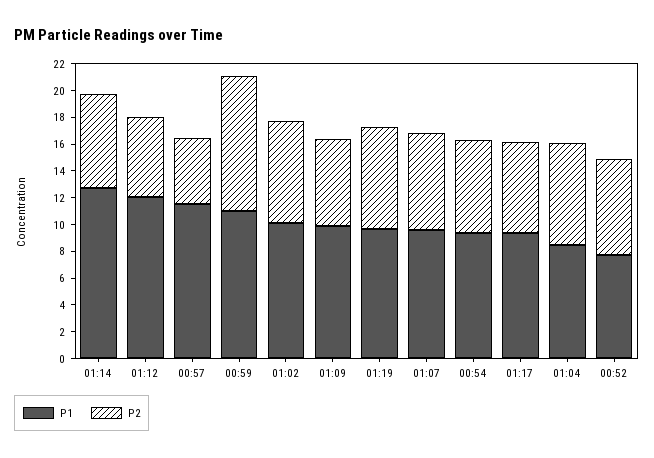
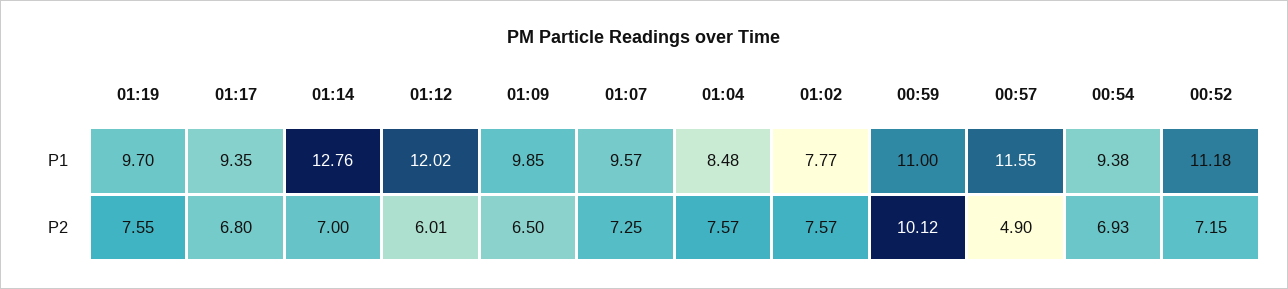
P1, 01:02: 10 -> 7.77
P1, 00:52: 8 -> 11.18

